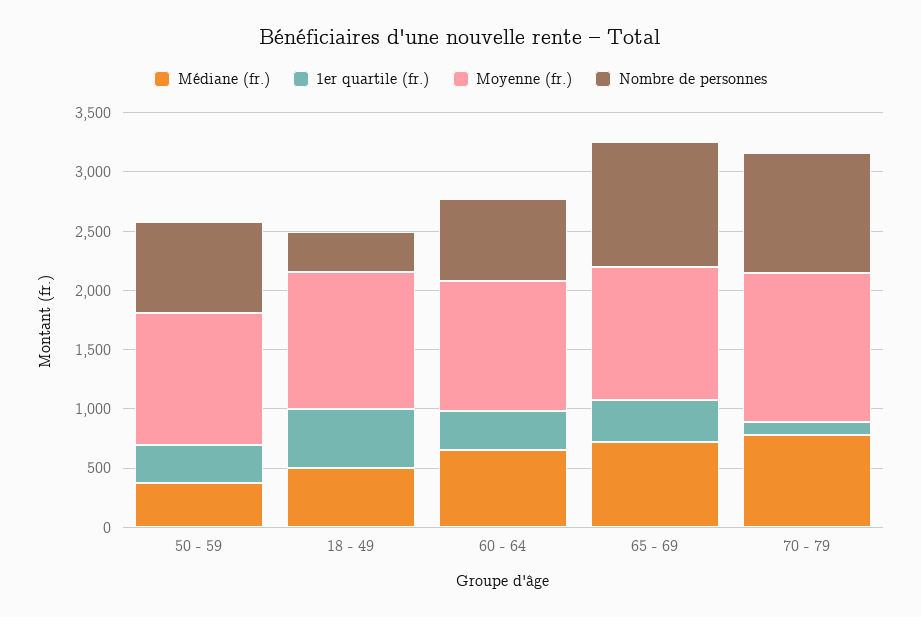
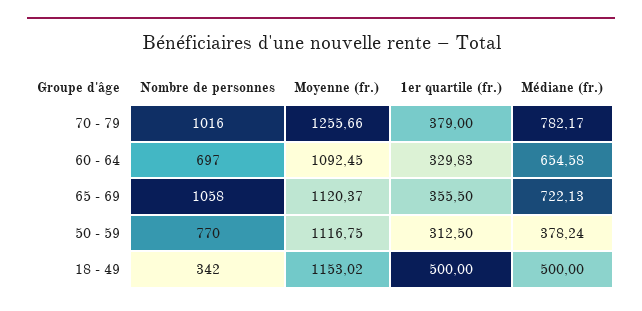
1er quartile (fr.), 70 - 79: 100 -> 379

